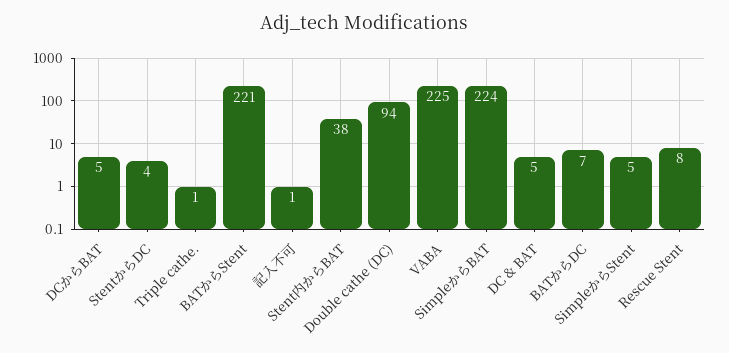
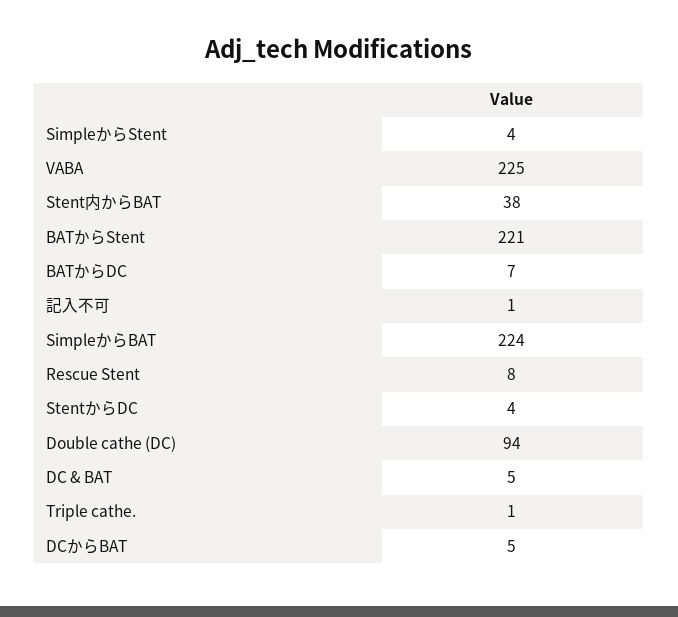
SimpleからStent: 5 -> 4

